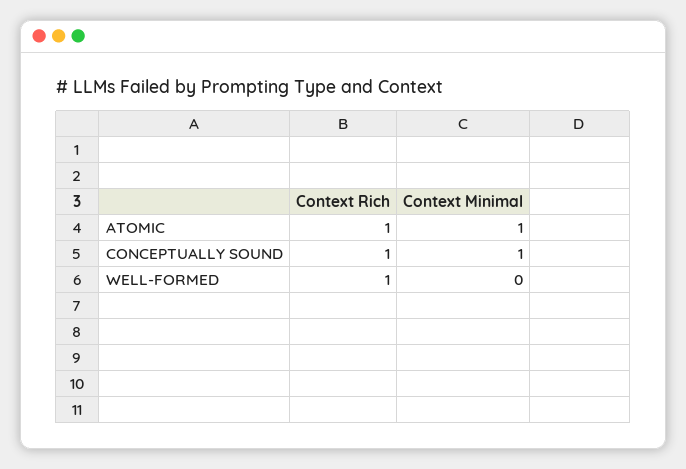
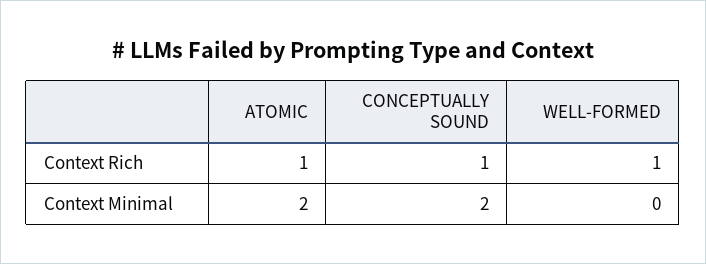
Context Minimal, ATOMIC: 1 -> 2
Context Minimal, CONCEPTUALLY SOUND: 1 -> 2

